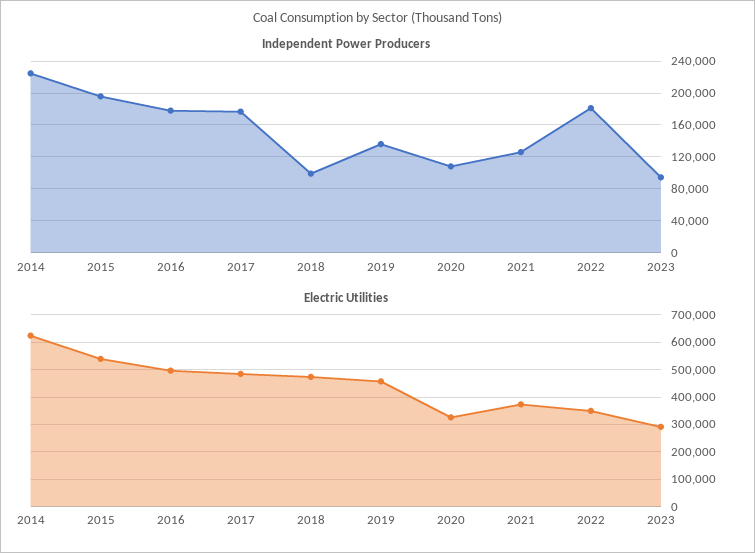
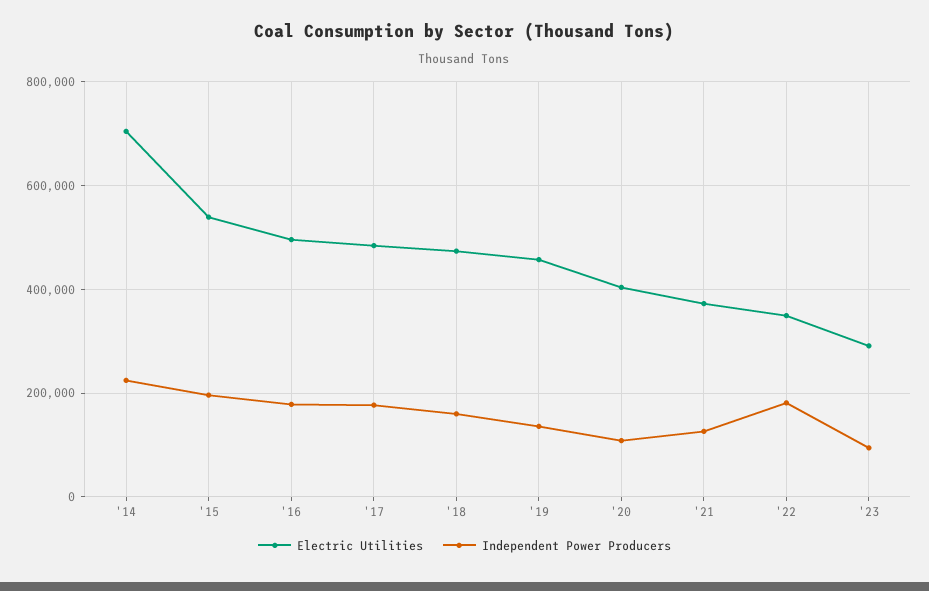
Independent Power Producers, 2018: 100000 -> 160000
Electric Utilities, 2014: 625000 -> 700000
Electric Utilities, 2020: 325000 -> 400000

